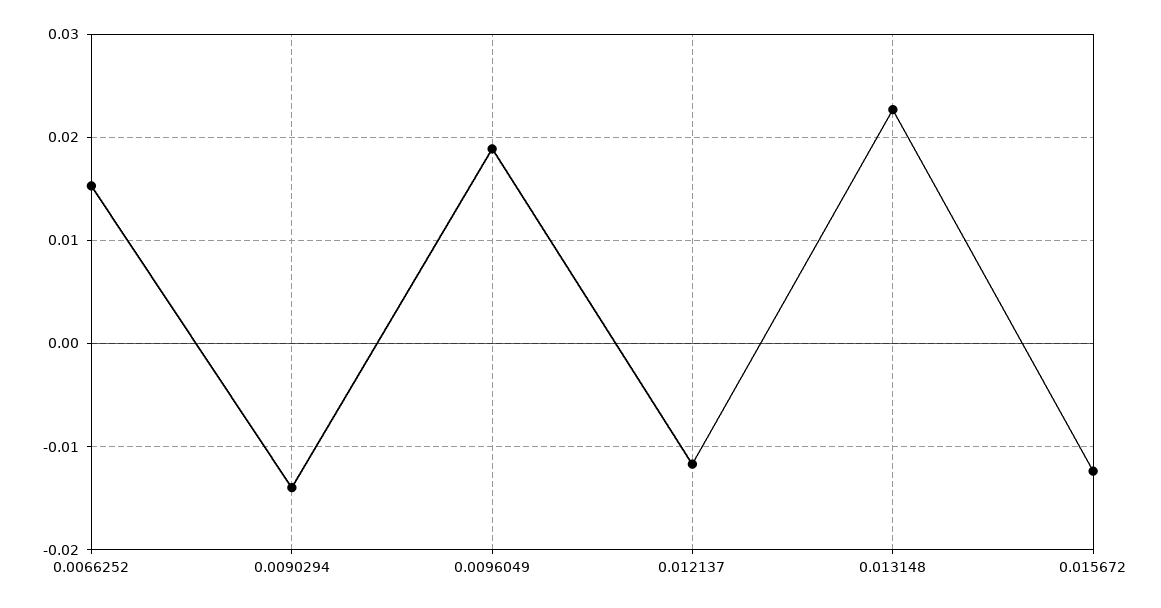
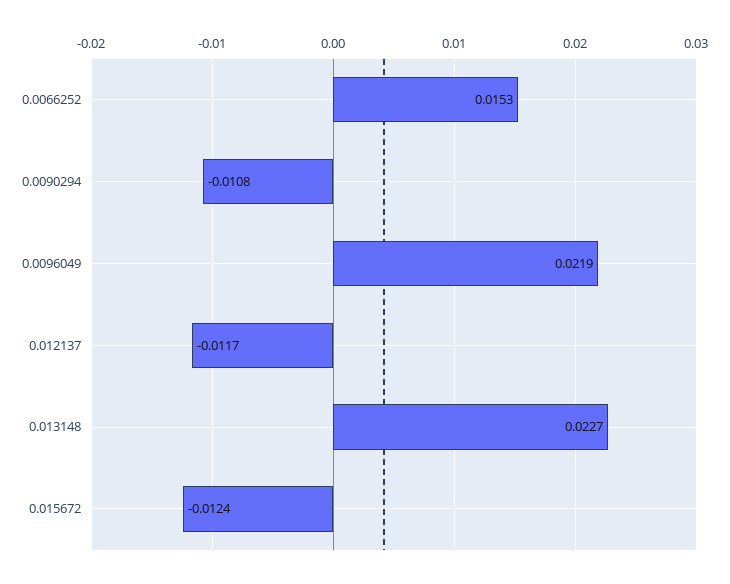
0.0090294: -0.014 -> -0.0108
0.0096049: 0.019 -> 0.0219

